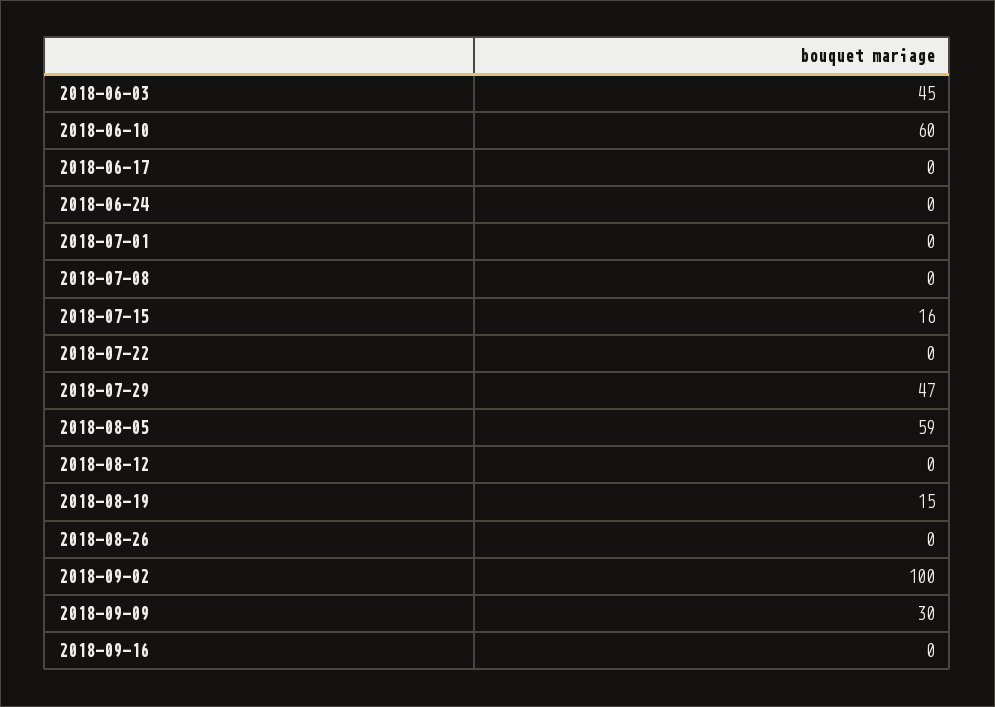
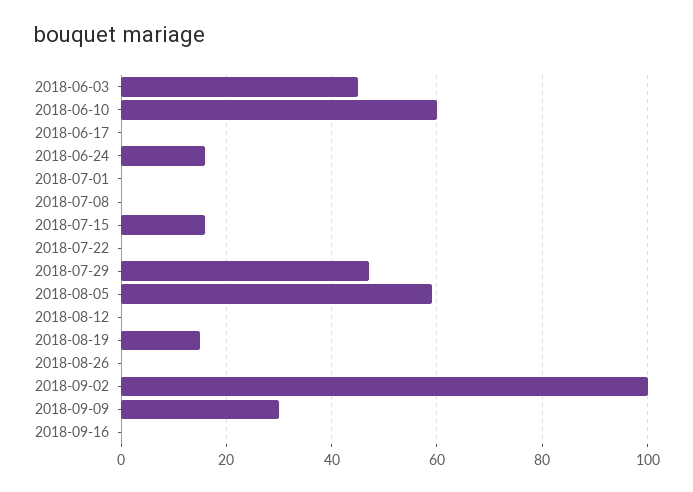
2018-06-24: 0 -> 15

